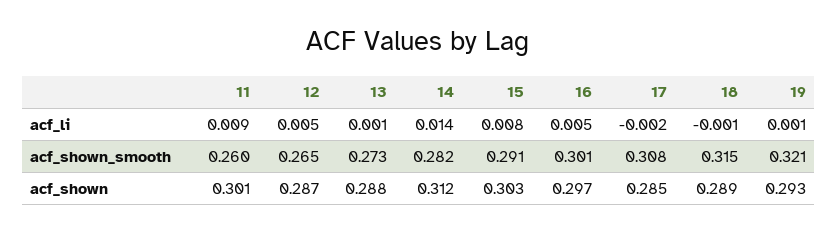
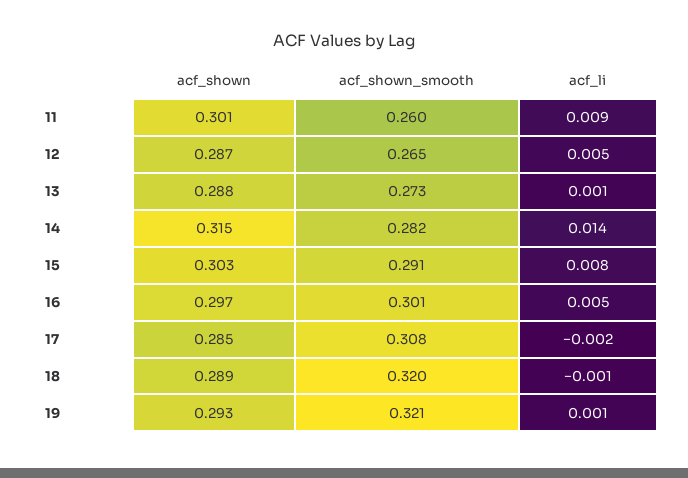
18, acf_shown_smooth: 0.315 -> 0.32
14, acf_shown: 0.312 -> 0.315

